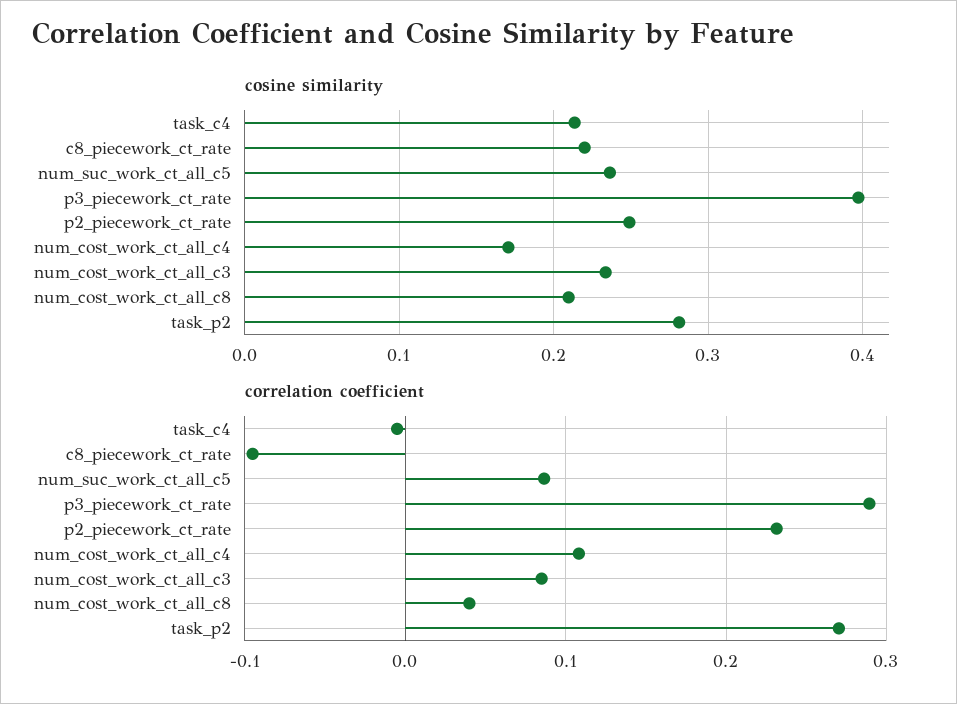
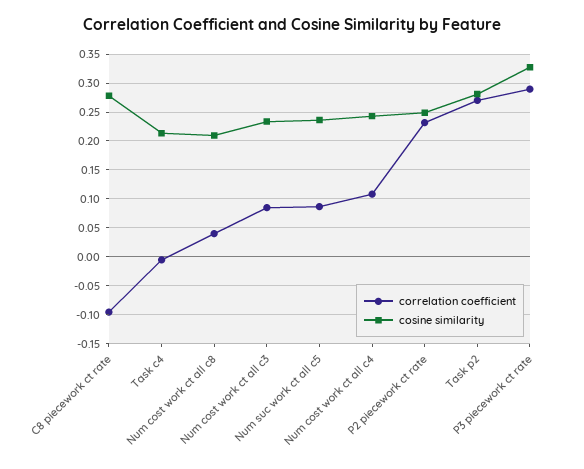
cosine similarity, c8_piecework_ct_rate: 0.22 -> 0.275
cosine similarity, p3_piecework_ct_rate: 0.4 -> 0.325
cosine similarity, num_cost_work_ct_all_c4: 0.17 -> 0.25

